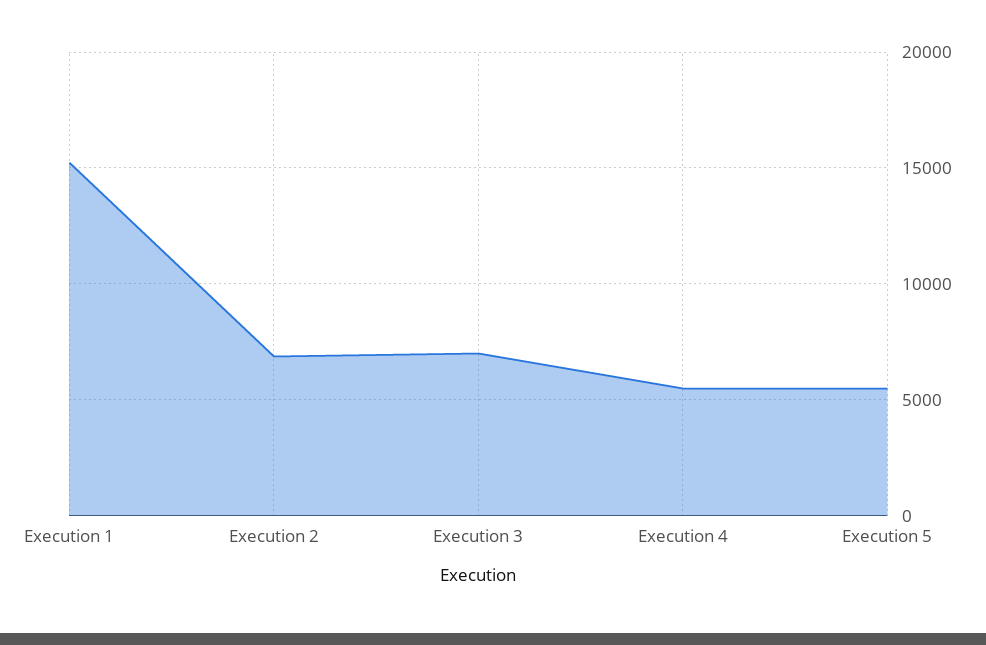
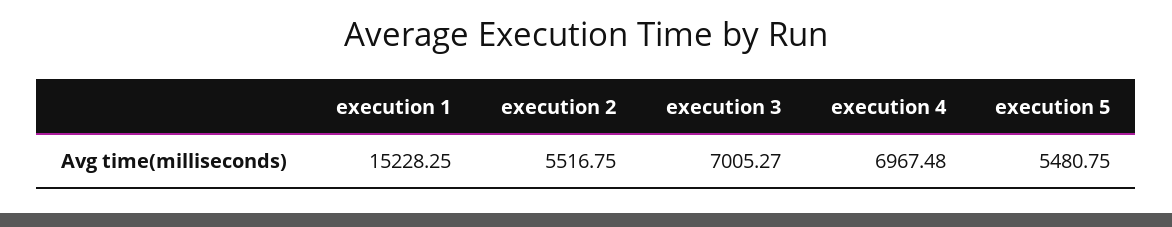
Execution 2: 7000 -> 5516.75
Execution 4: 5500 -> 6967.48

